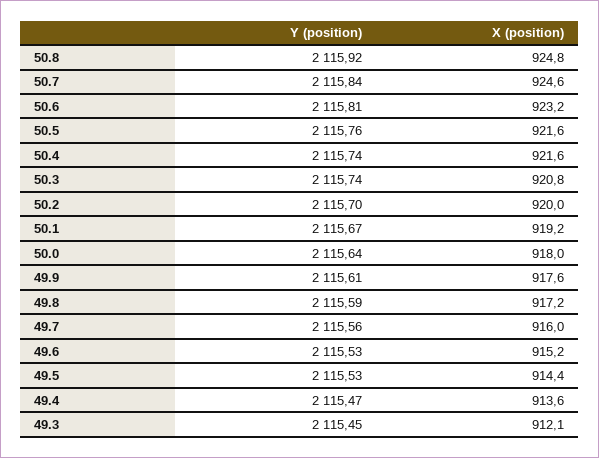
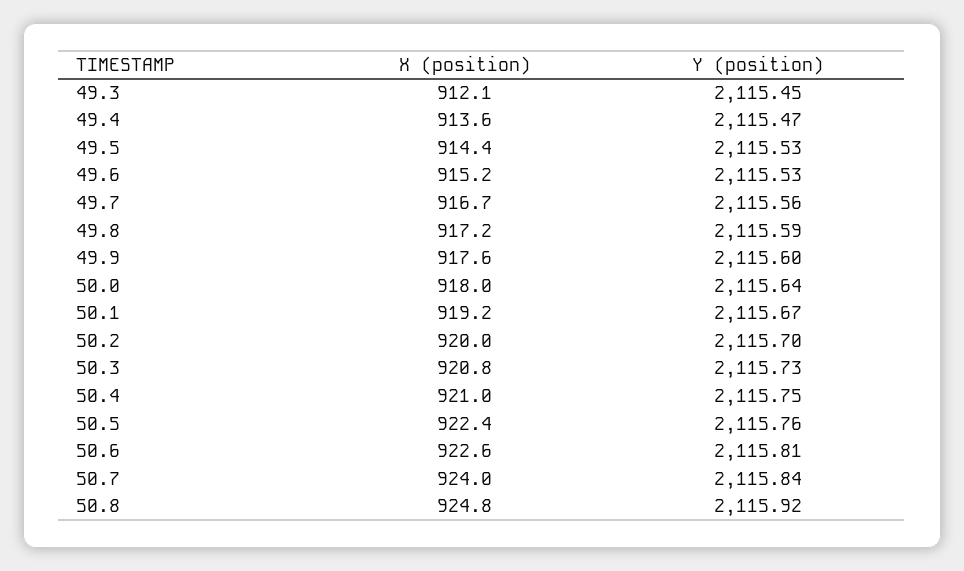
X (position), 50.7: 924.6 -> 924
X (position), 50.6: 923.2 -> 922.6
X (position), 50.5: 921.6 -> 922.4
Y (position), 50.4: 2115.74 -> 2115.75
X (position), 50.4: 921.6 -> 921
Y (position), 50.3: 2115.74 -> 2115.73
Y (position), 49.9: 2115.61 -> 2115.6
X (position), 49.7: 916 -> 916.7

